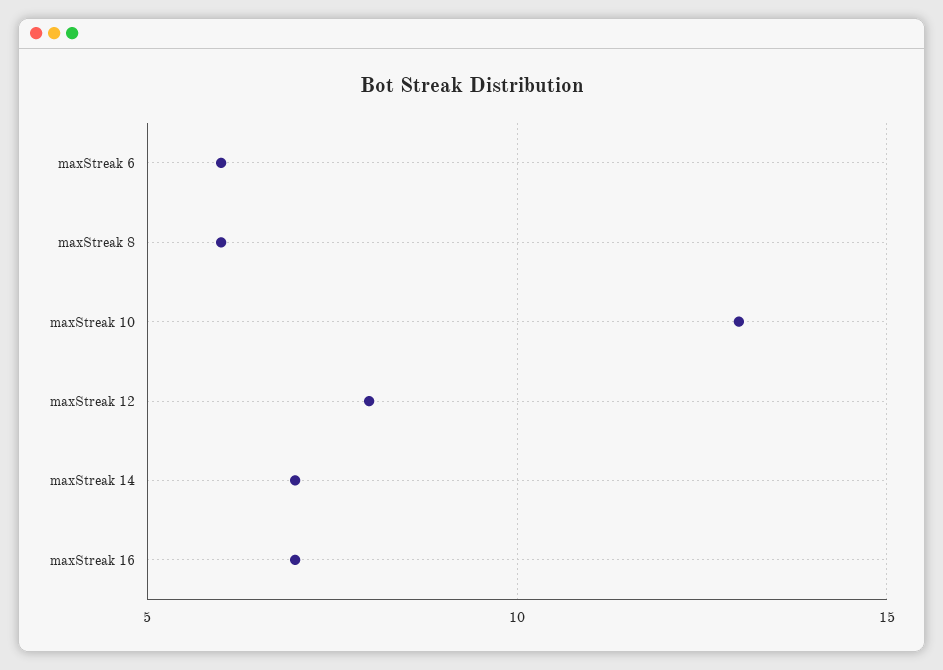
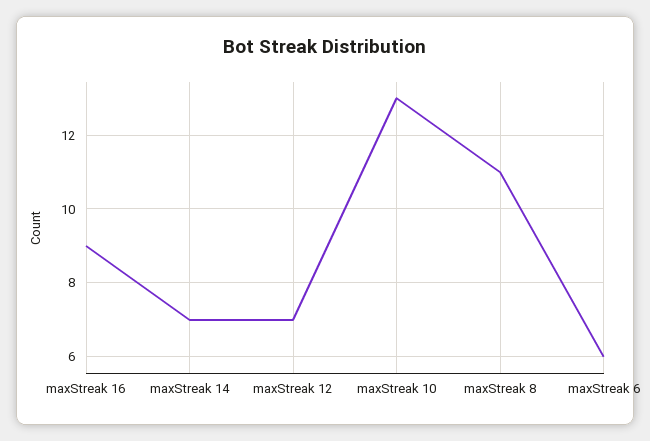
maxStreak 8: 6 -> 11
maxStreak 12: 8 -> 7
maxStreak 16: 7 -> 9

